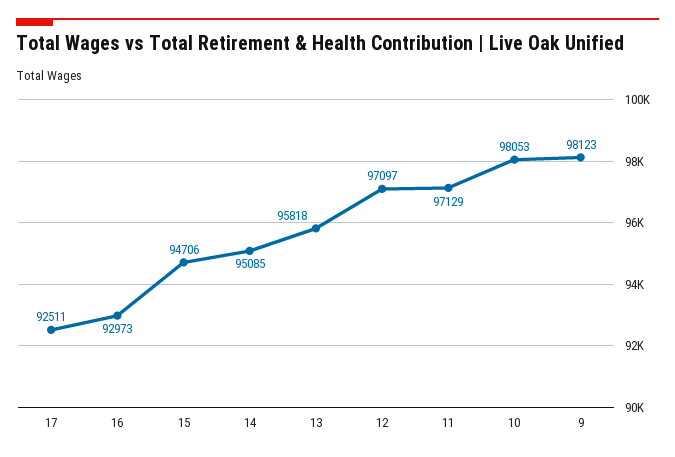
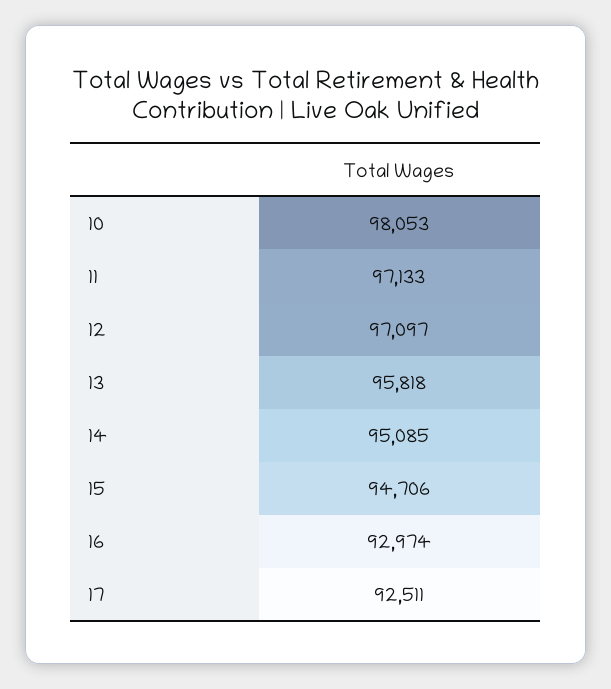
16: 92973 -> 92974
11: 97129 -> 97133
9: 98123 -> none

